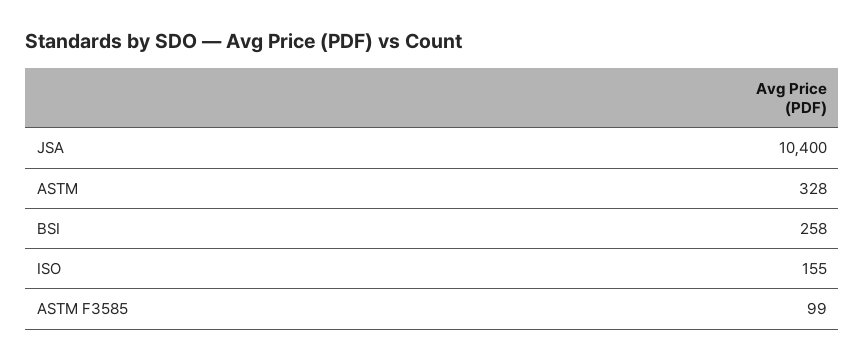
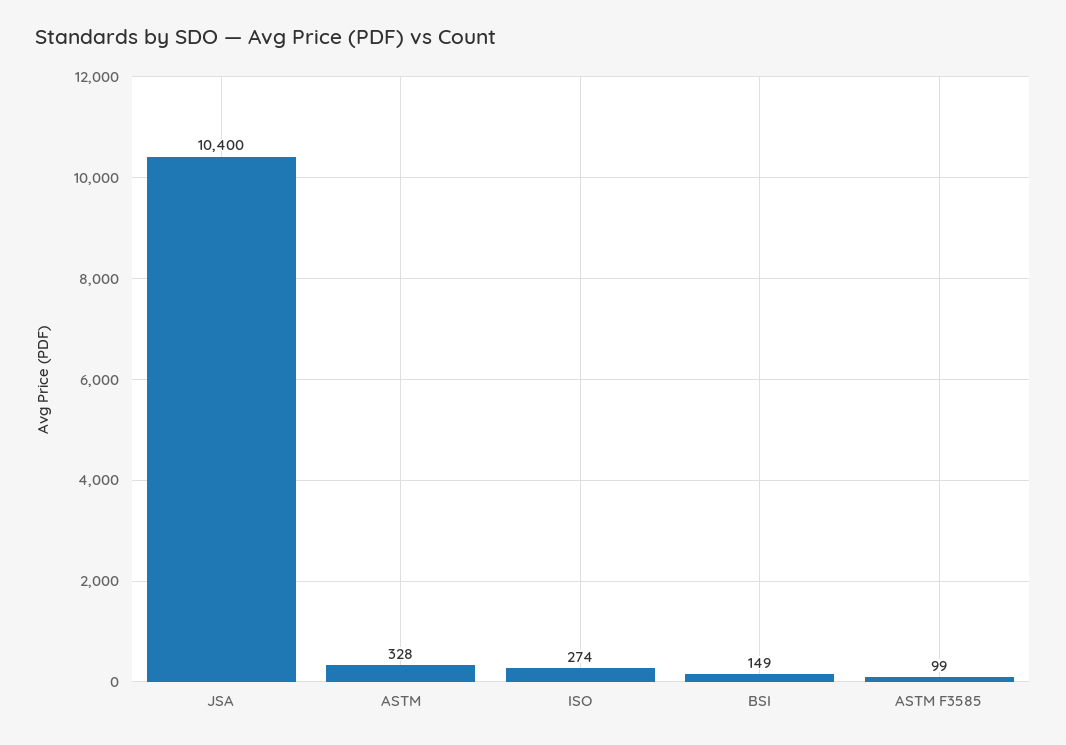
BSI: 258 -> 149
ISO: 155 -> 274

